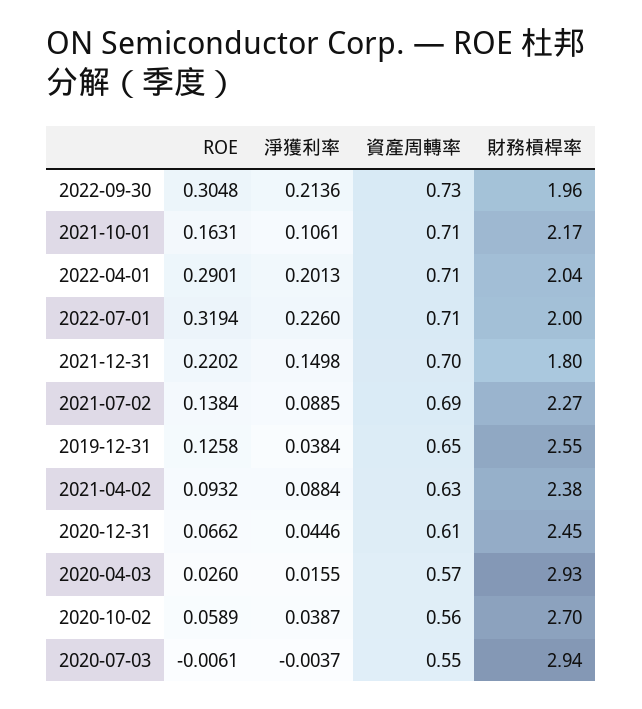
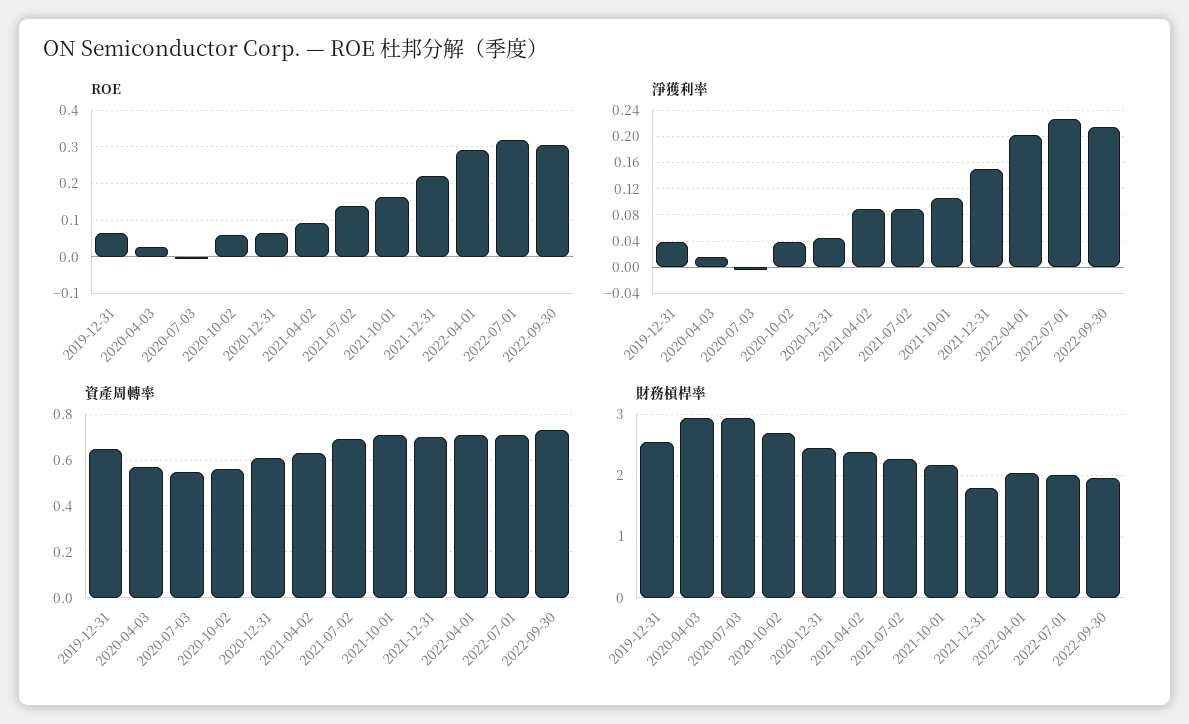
ROE, 2019-12-31: 0.1258 -> 0.06

